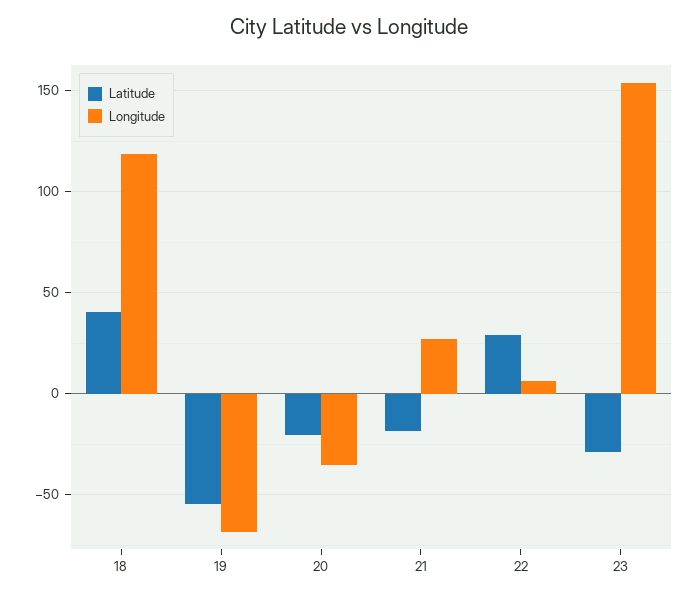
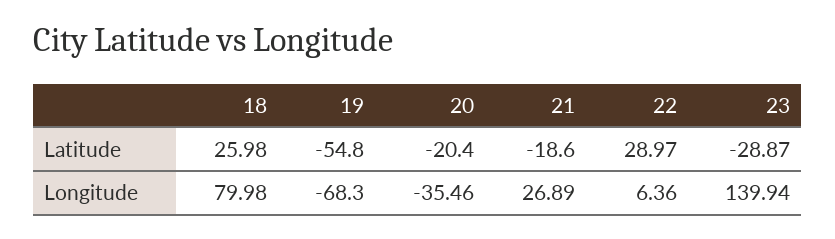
Latitude, 18: 40 -> 25.98
Longitude, 18: 120 -> 79.98
Longitude, 23: 155 -> 139.94

